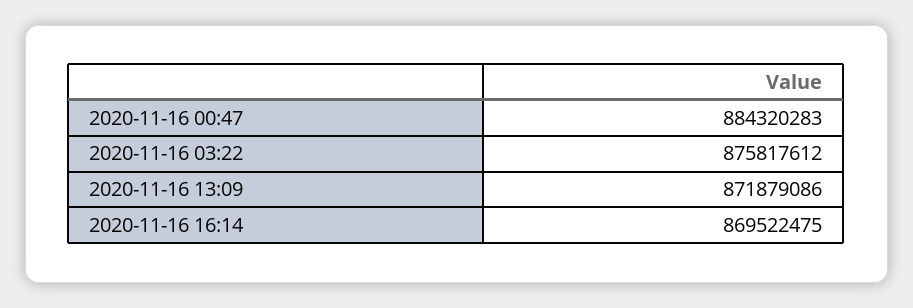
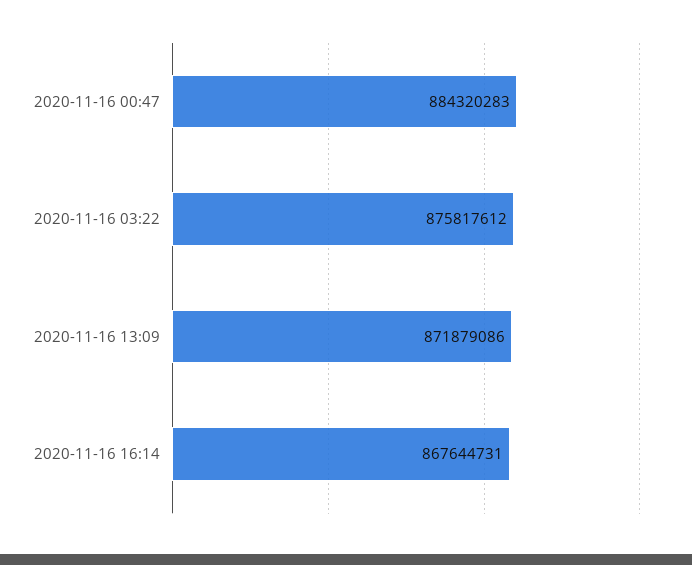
2020-11-16 16:14: 869522475 -> 867644731

